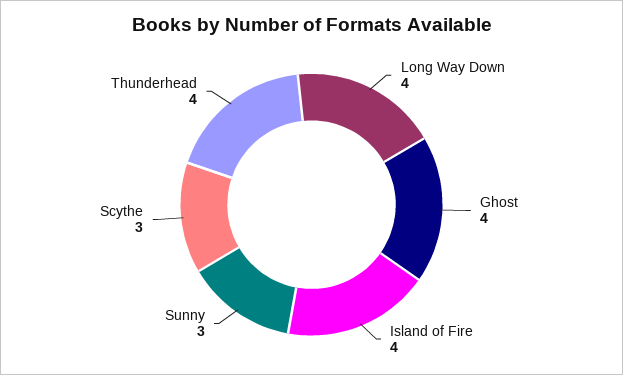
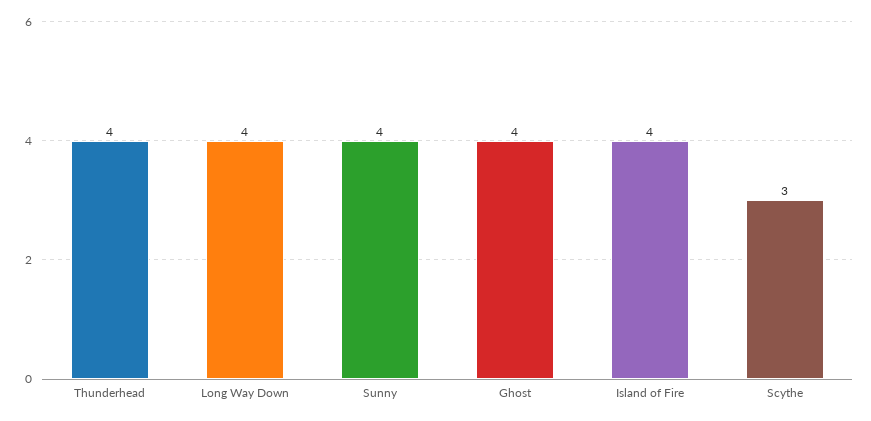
Sunny: 3 -> 4

